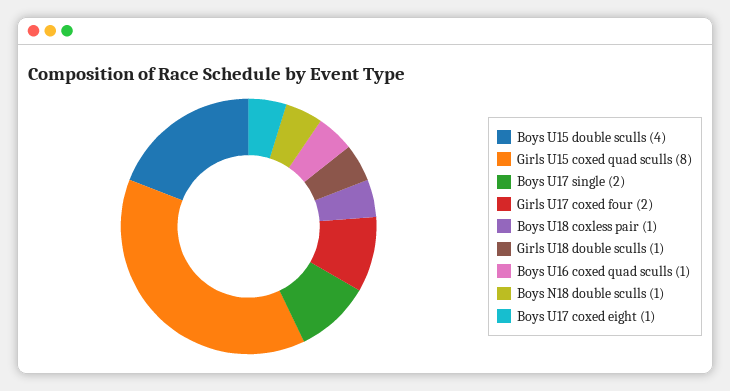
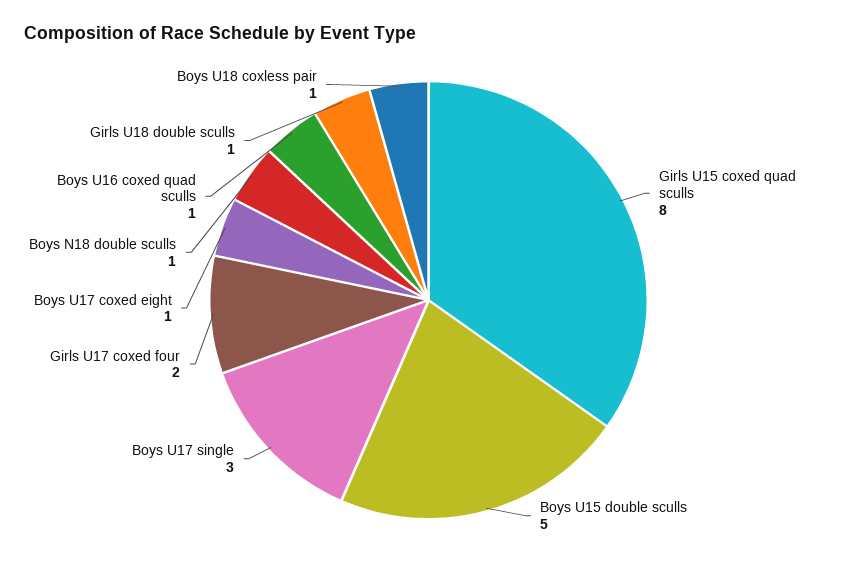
Boys U15 double sculls: 4 -> 5
Boys U17 single: 2 -> 3

